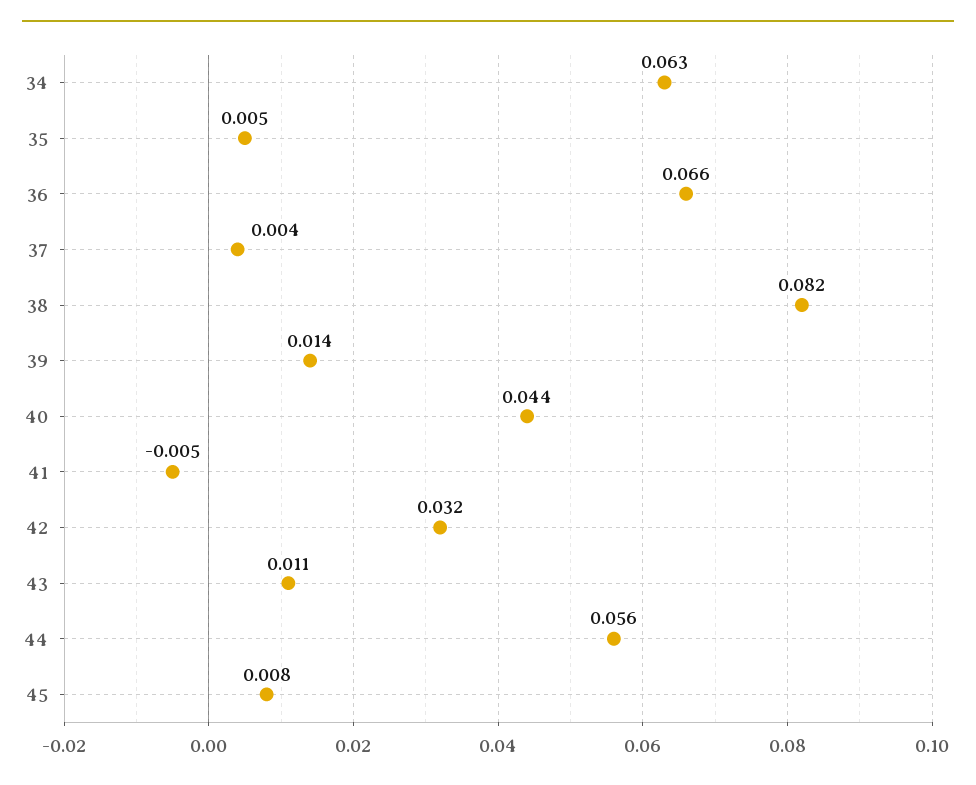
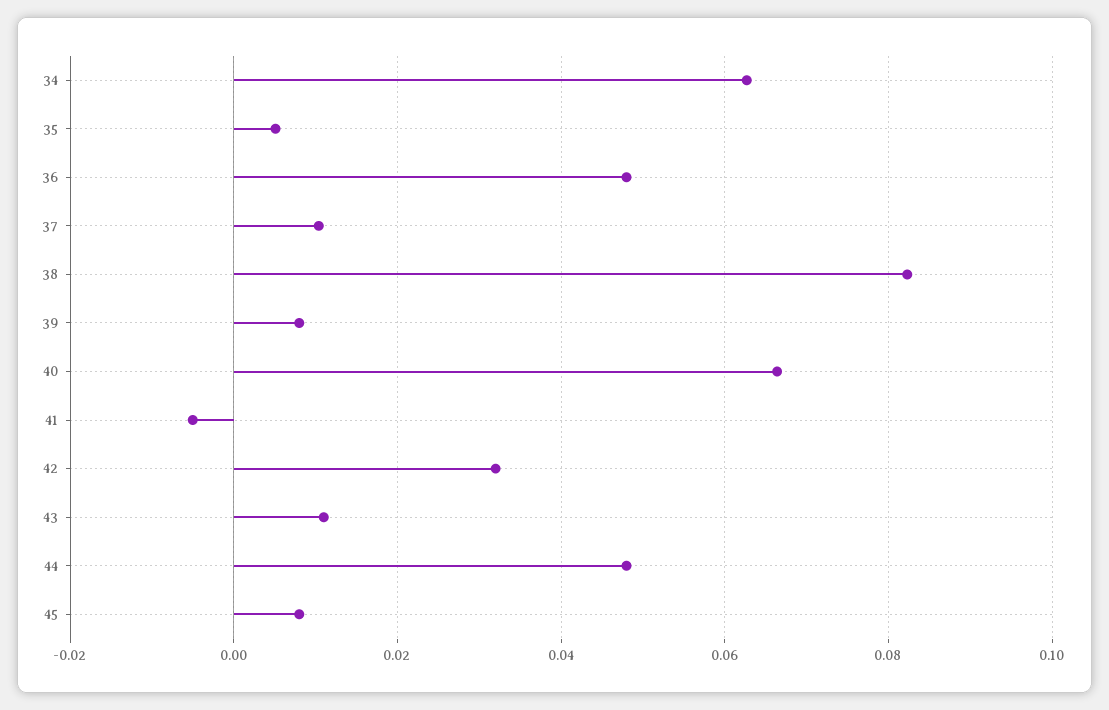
36: 0.066 -> 0.048
37: 0.004 -> 0.01
39: 0.014 -> 0.008
40: 0.044 -> 0.066
44: 0.056 -> 0.048

